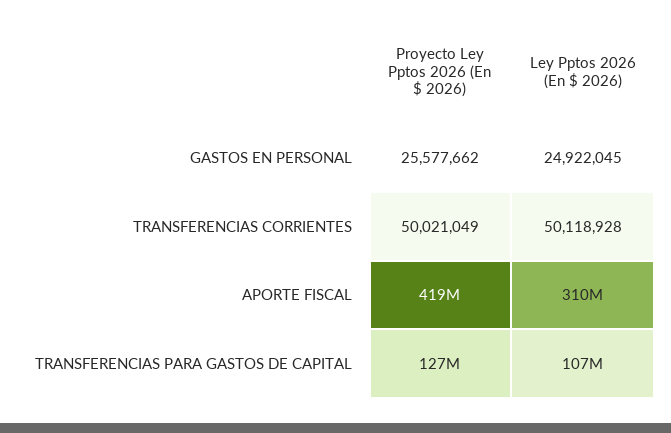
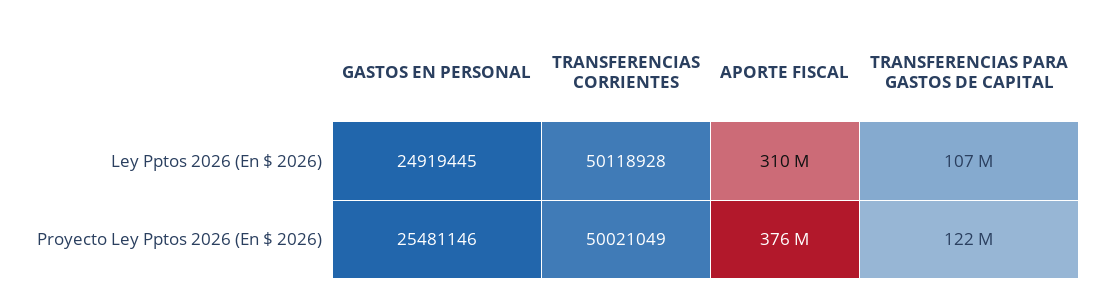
Proyecto Ley Pptos 2026 (En $ 2026), GASTOS EN PERSONAL: 25577662 -> 25481146
Ley Pptos 2026 (En $ 2026), GASTOS EN PERSONAL: 24922045 -> 24919445
Proyecto Ley Pptos 2026 (En $ 2026), APORTE FISCAL: 419000000 -> 376000000
Proyecto Ley Pptos 2026 (En $ 2026), TRANSFERENCIAS PARA GASTOS DE CAPITAL: 127000000 -> 122000000

